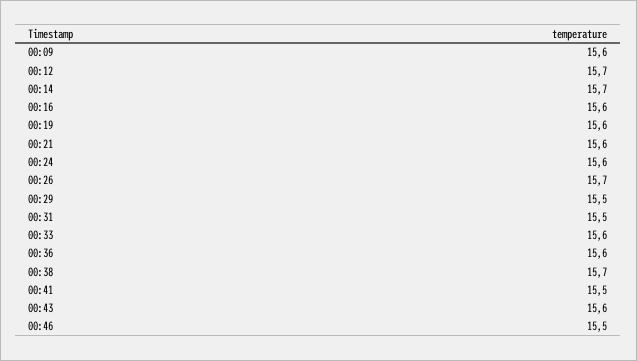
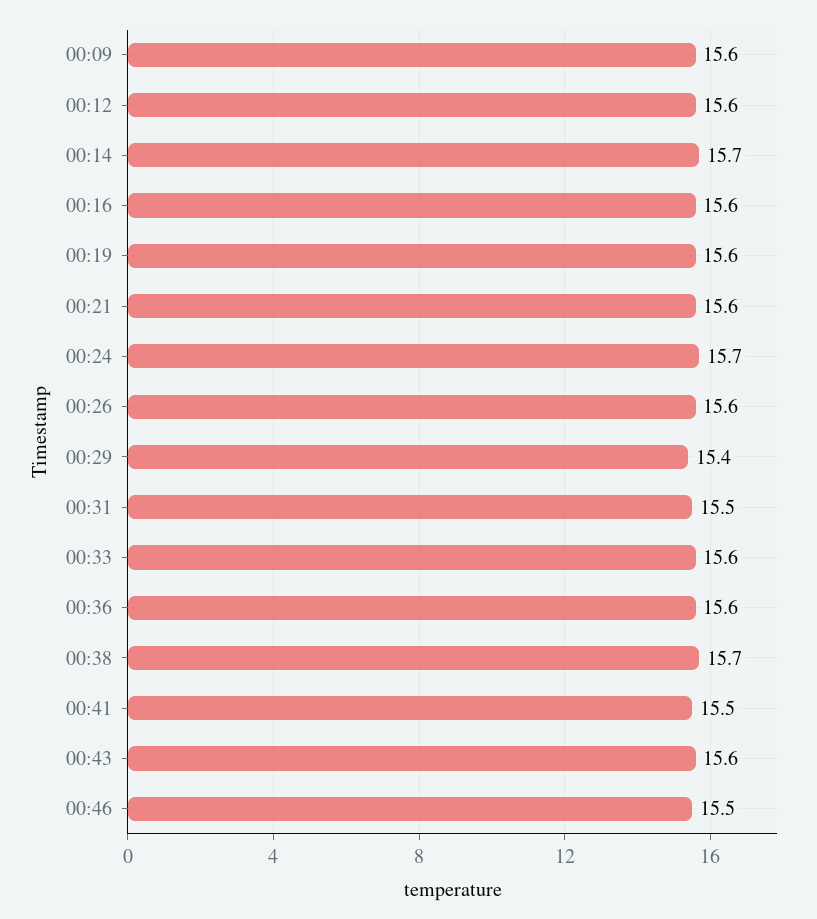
00:12: 15.7 -> 15.6
00:24: 15.6 -> 15.7
00:26: 15.7 -> 15.6
00:29: 15.5 -> 15.4

